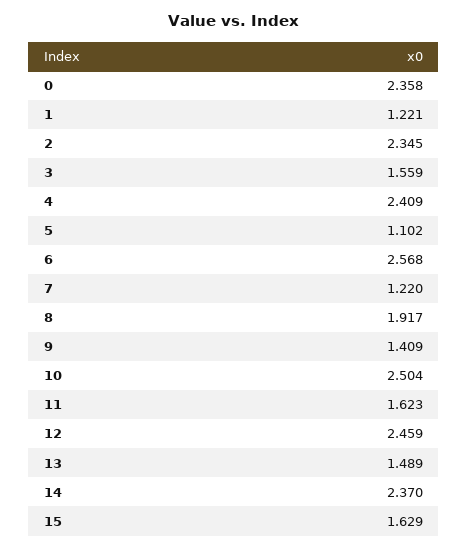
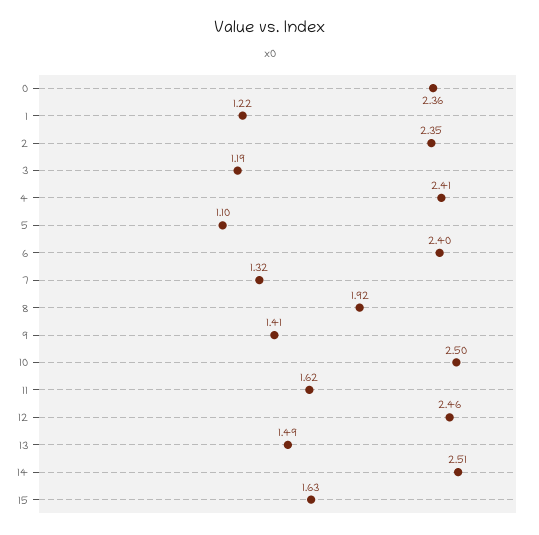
3: 1.559 -> 1.19
6: 2.568 -> 2.4
7: 1.22 -> 1.32
14: 2.37 -> 2.51

